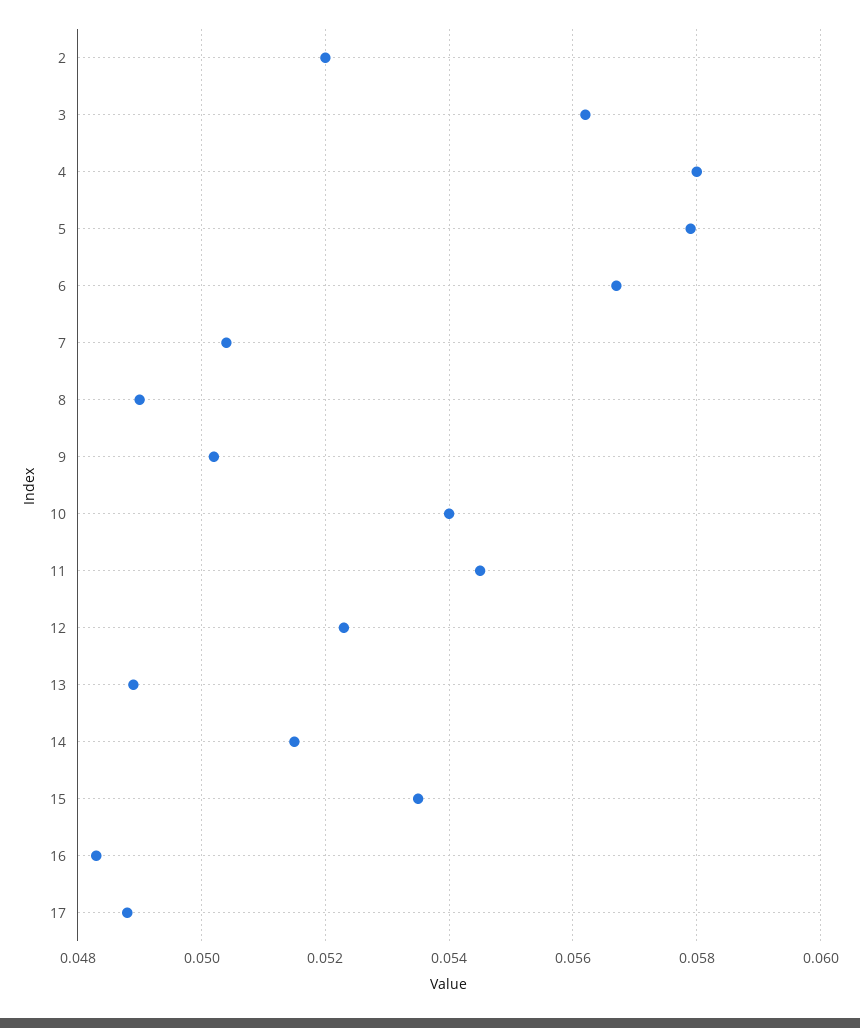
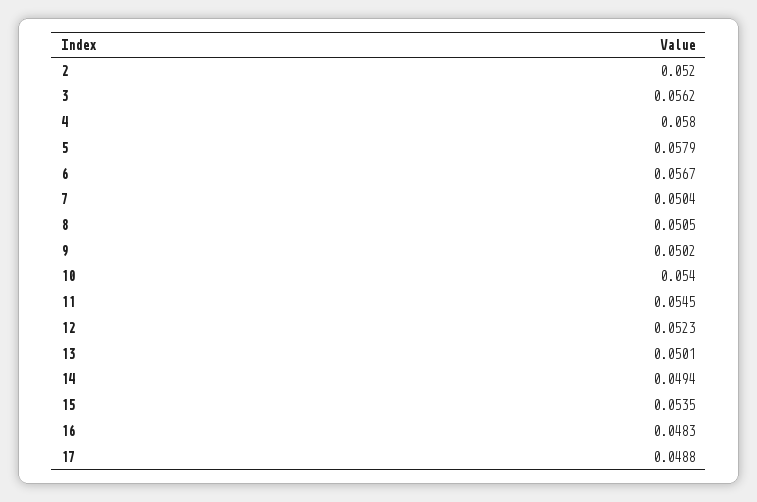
8: 0.049 -> 0.0505
13: 0.049 -> 0.0501
14: 0.0515 -> 0.0494

